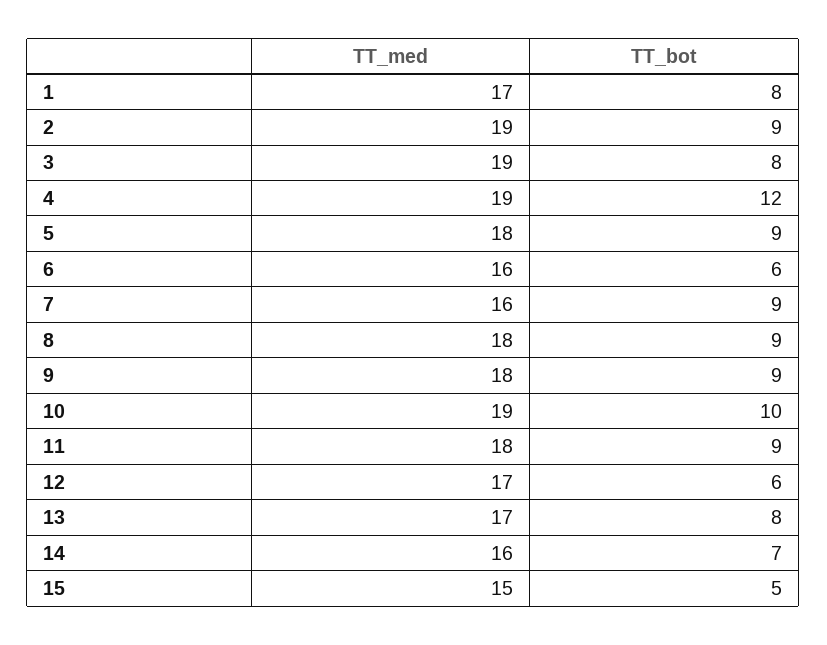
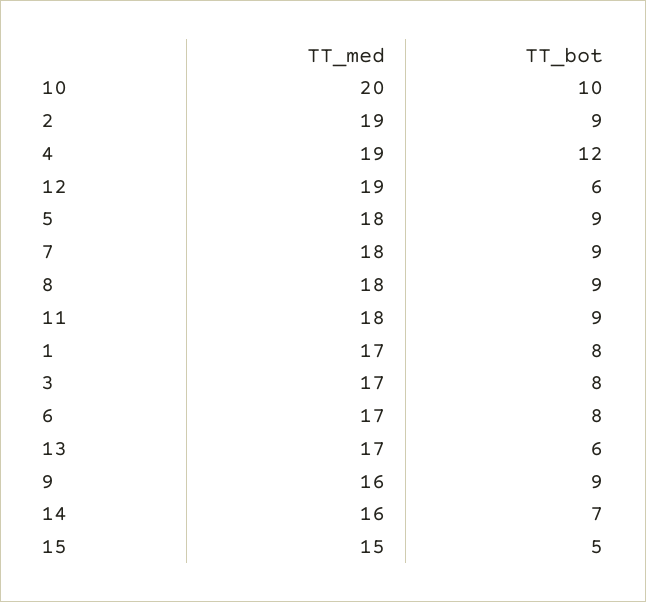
TT_med, 3: 19 -> 17
TT_med, 6: 16 -> 17
TT_bot, 6: 6 -> 8
TT_med, 7: 16 -> 18
TT_med, 9: 18 -> 16
TT_med, 10: 19 -> 20
TT_med, 12: 17 -> 19
TT_bot, 13: 8 -> 6

